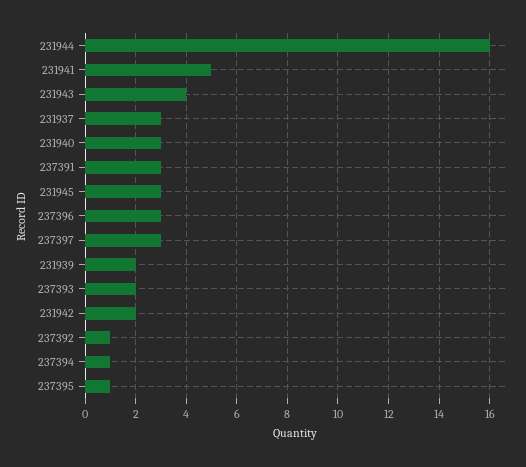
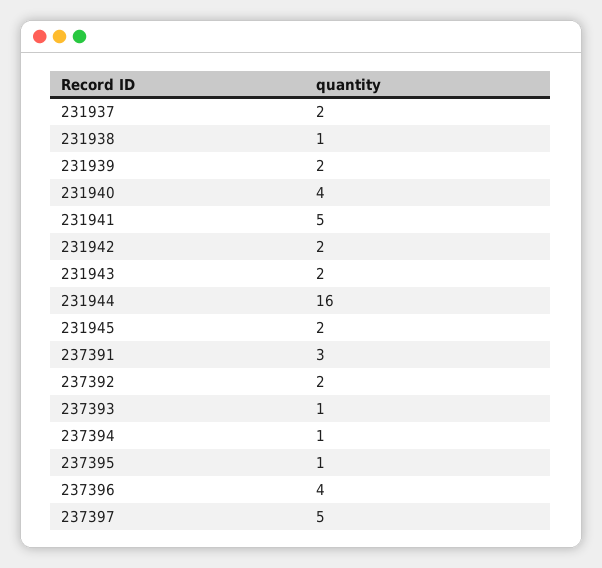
231943: 4 -> 2
231937: 3 -> 2
231940: 3 -> 4
231945: 3 -> 2
237396: 3 -> 4
237397: 3 -> 5
237393: 2 -> 1
237392: 1 -> 2
231938: none -> 1

